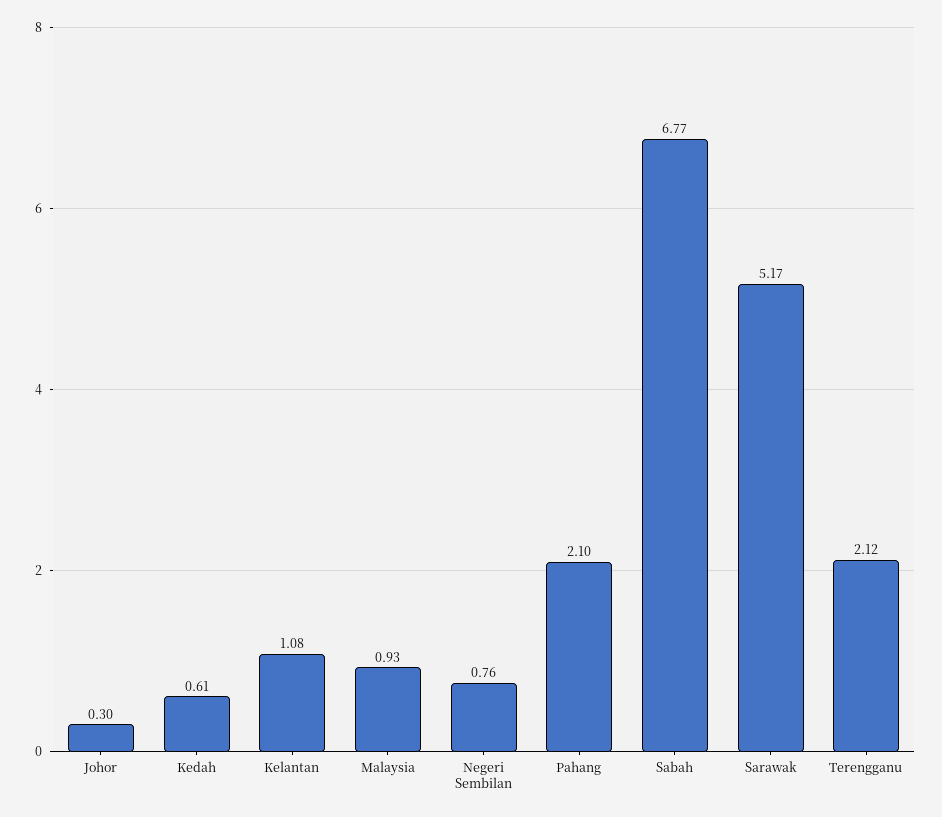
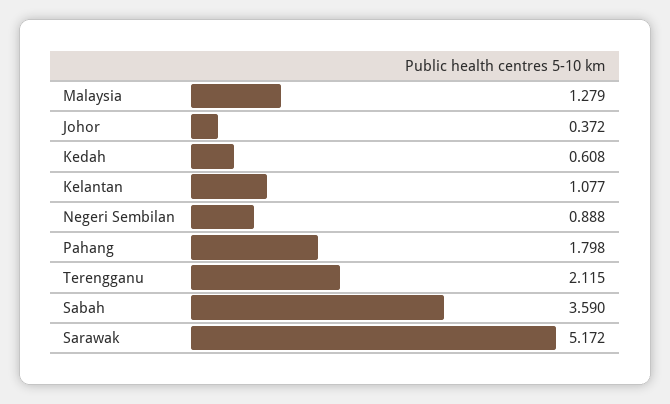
Johor: 0.3 -> 0.372
Malaysia: 0.93 -> 1.279
Negeri Sembilan: 0.76 -> 0.888
Pahang: 2.1 -> 1.798
Sabah: 6.77 -> 3.59

